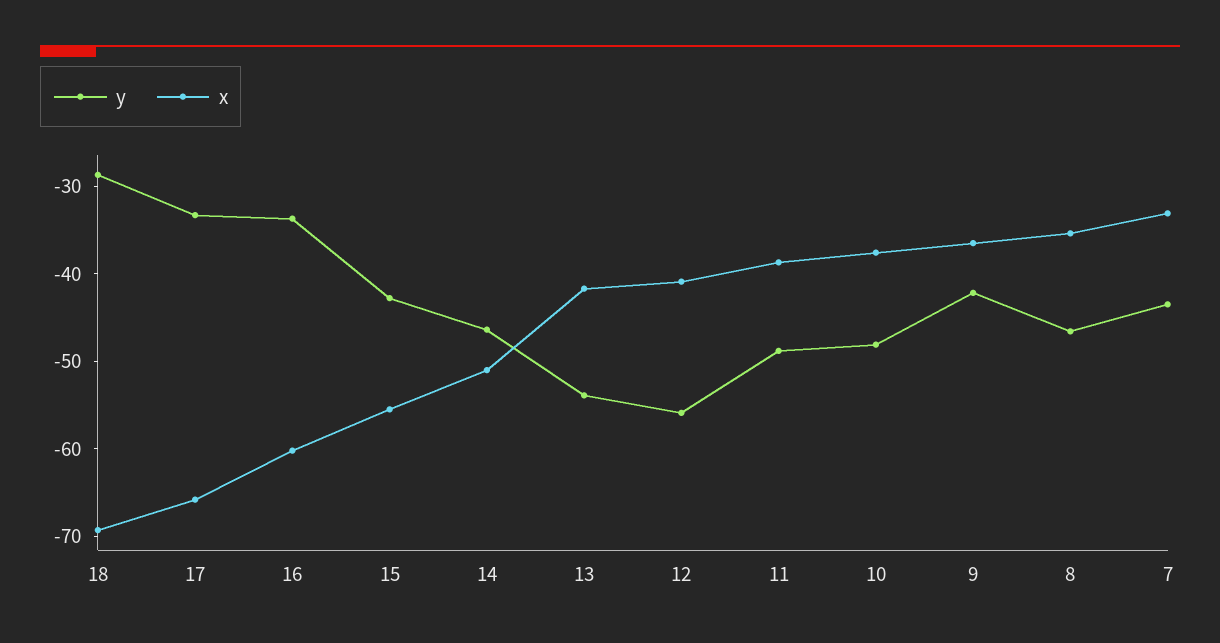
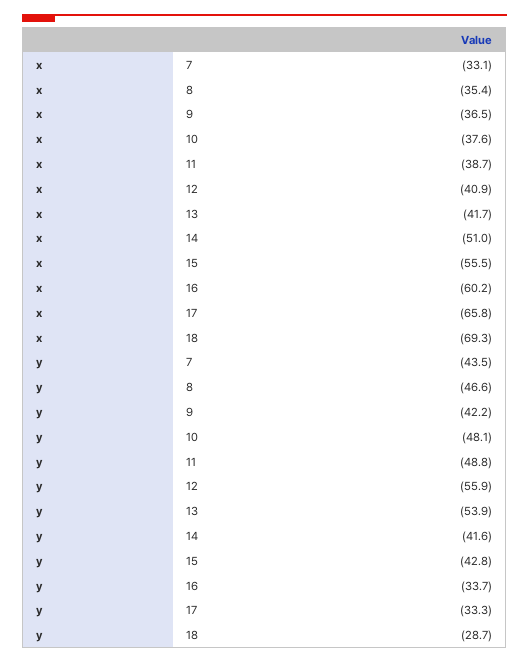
y, 14: -46 -> -41.6

